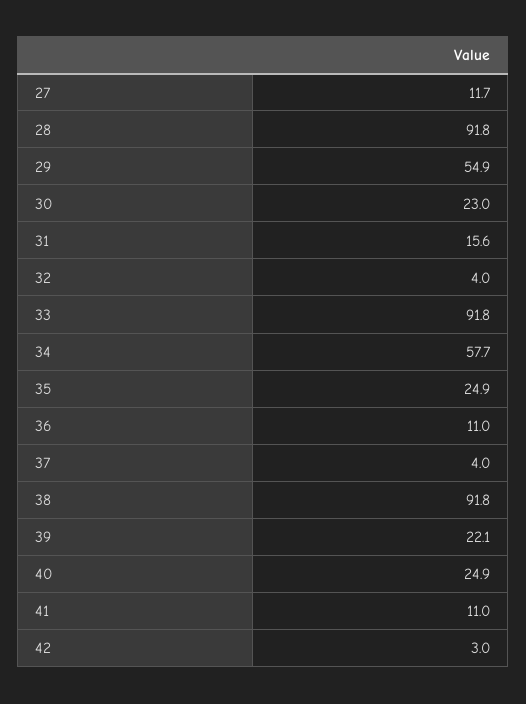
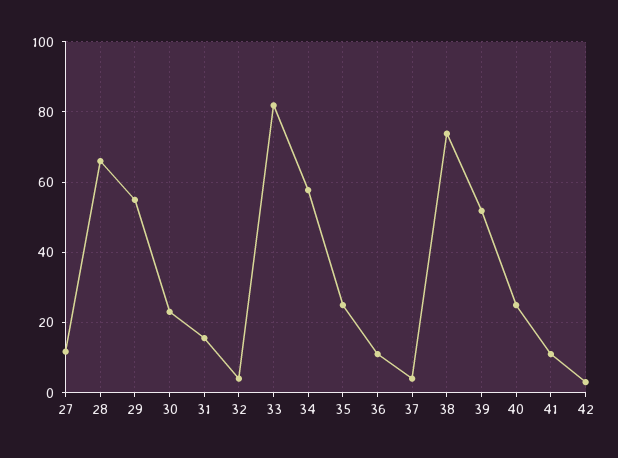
28: 91.8 -> 66
33: 91.8 -> 82
38: 91.8 -> 74
39: 22.1 -> 52

